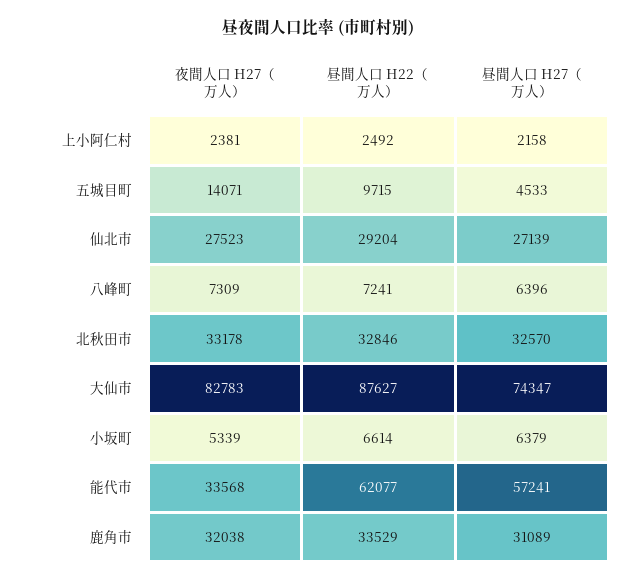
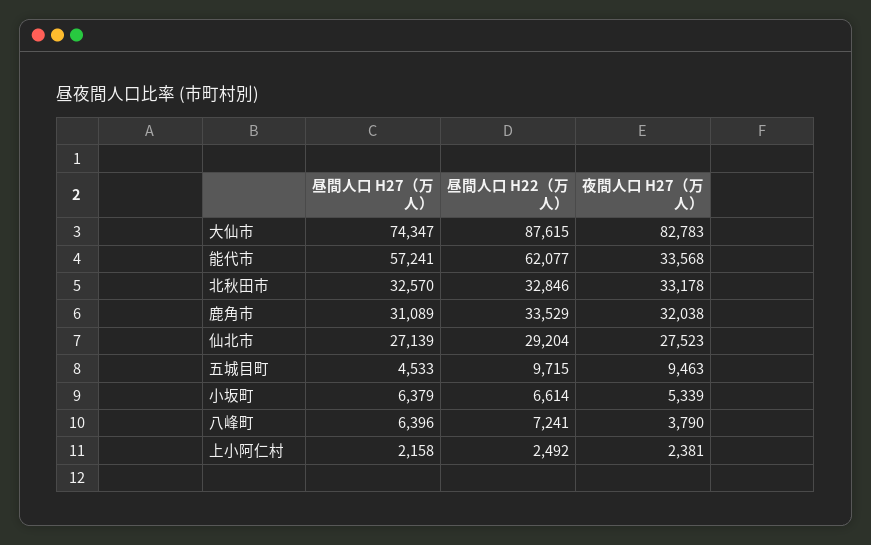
夜間人口 H27（万人）, 五城目町: 14071 -> 9463
夜間人口 H27（万人）, 八峰町: 7309 -> 3790
昼間人口 H22（万人）, 大仙市: 87627 -> 87615

